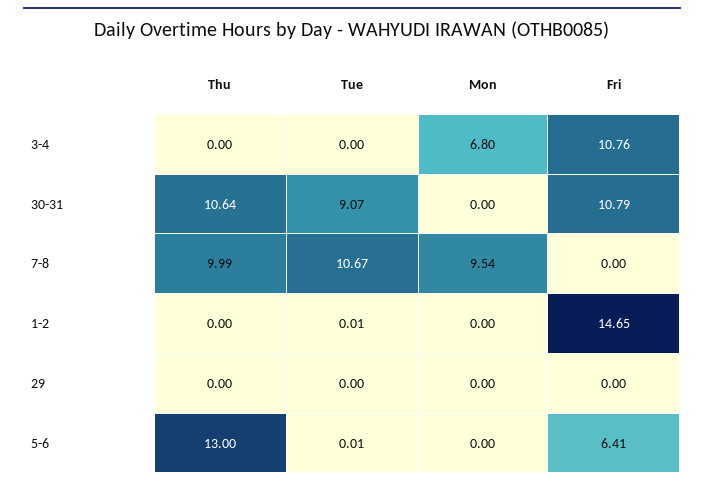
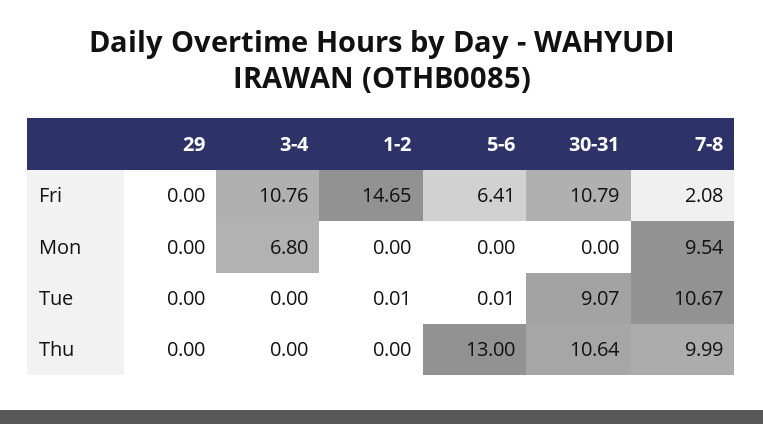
Fri, 7-8: 0 -> 2.08

